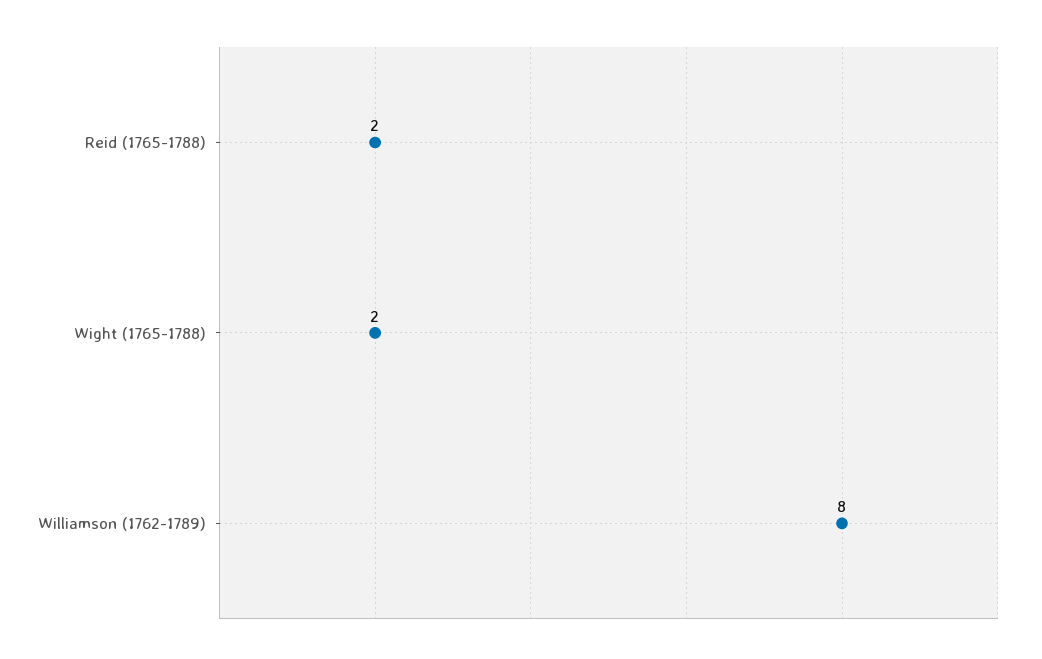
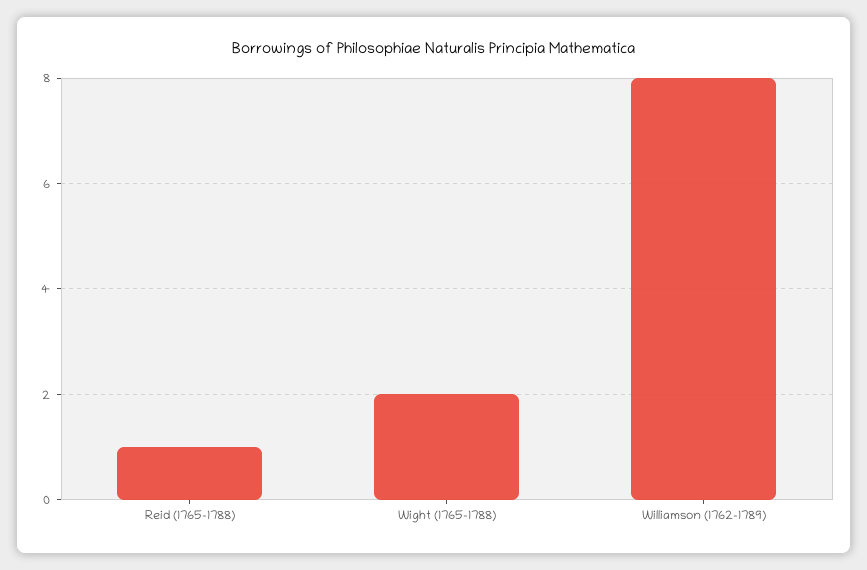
Reid (1765-1788): 2 -> 1

